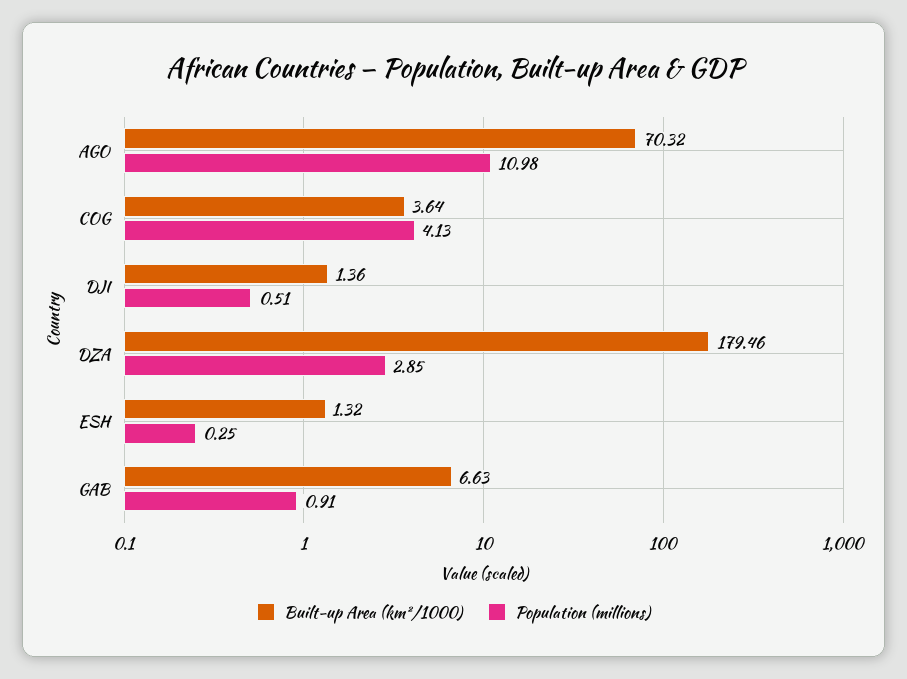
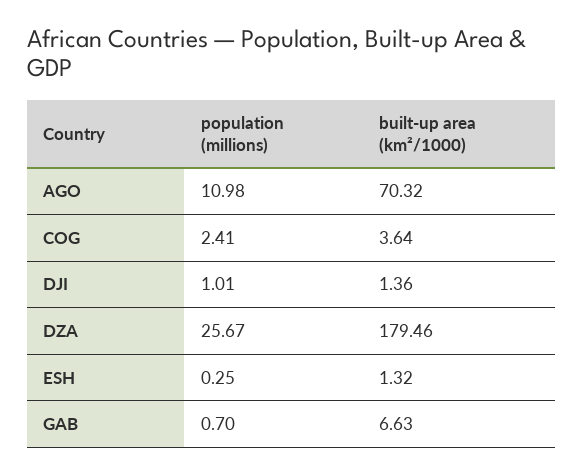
Population (millions), COG: 4.13 -> 2.41
Population (millions), DJI: 0.51 -> 1.01
Population (millions), DZA: 2.85 -> 25.67
Population (millions), GAB: 0.91 -> 0.7

